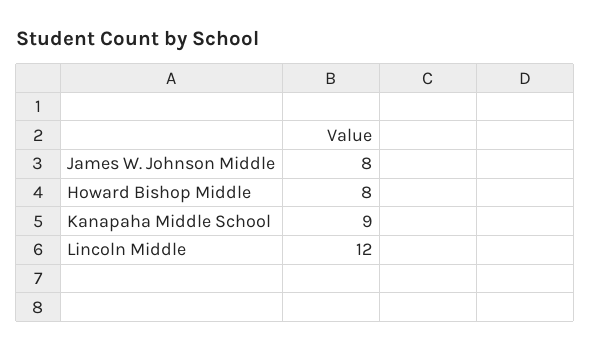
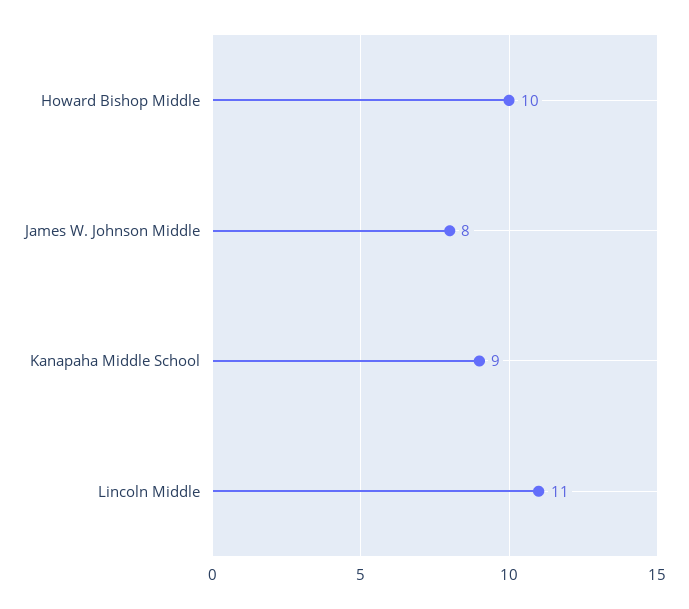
Howard Bishop Middle: 8 -> 10
Lincoln Middle: 12 -> 11

